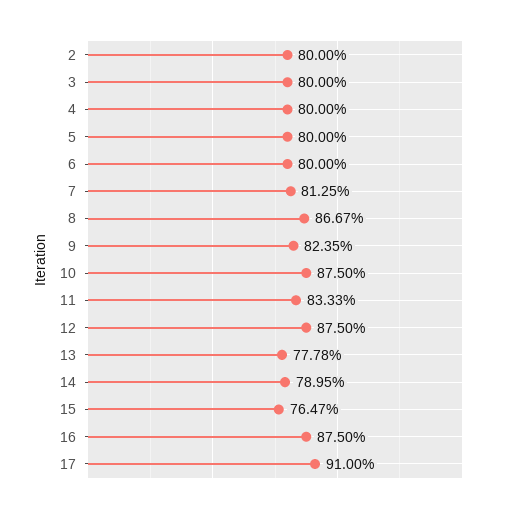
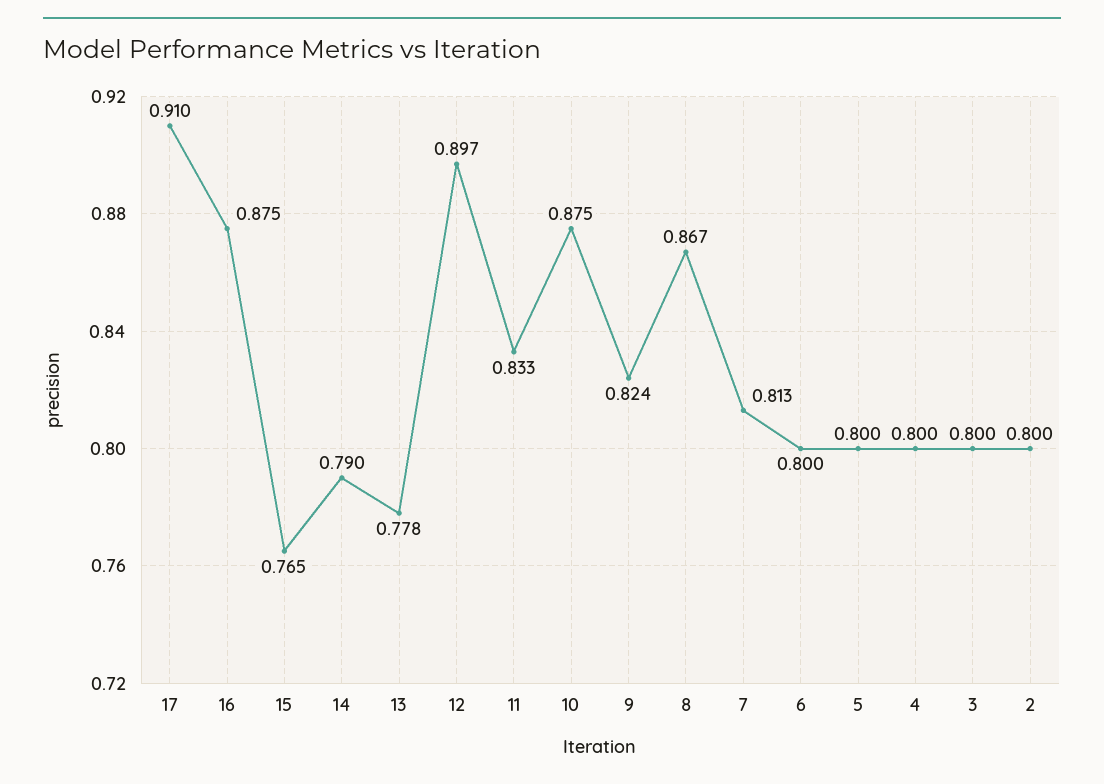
12: 0.875 -> 0.897

